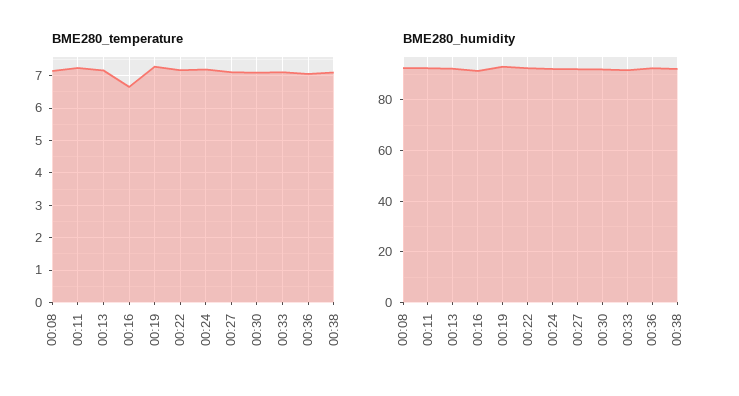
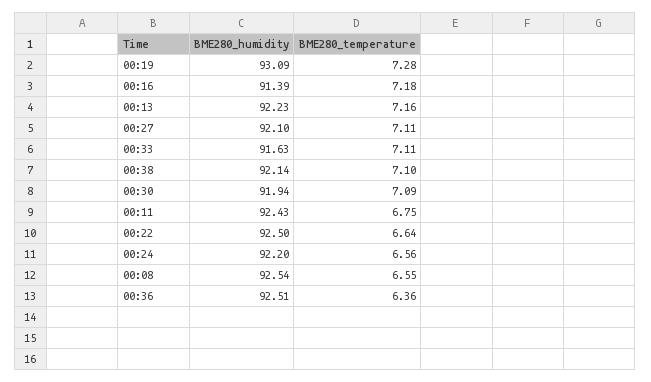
BME280_temperature, 00:08: 7.2 -> 6.55
BME280_temperature, 00:11: 7.2 -> 6.75
BME280_temperature, 00:16: 6.6 -> 7.18
BME280_temperature, 00:22: 7.2 -> 6.64
BME280_temperature, 00:24: 7.2 -> 6.56
BME280_temperature, 00:36: 7 -> 6.36

